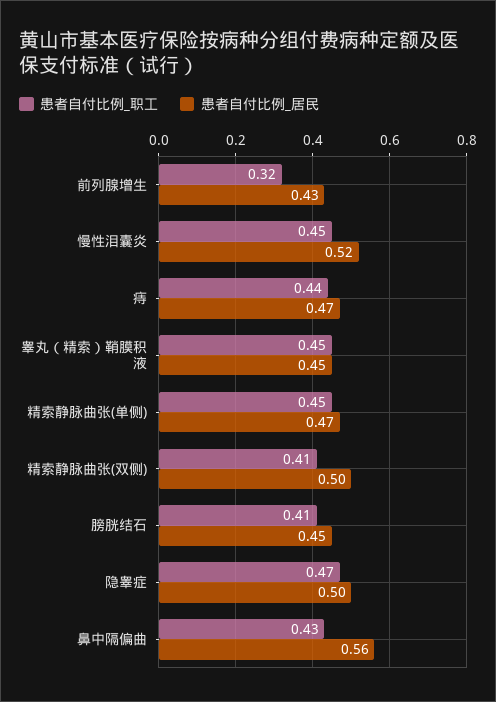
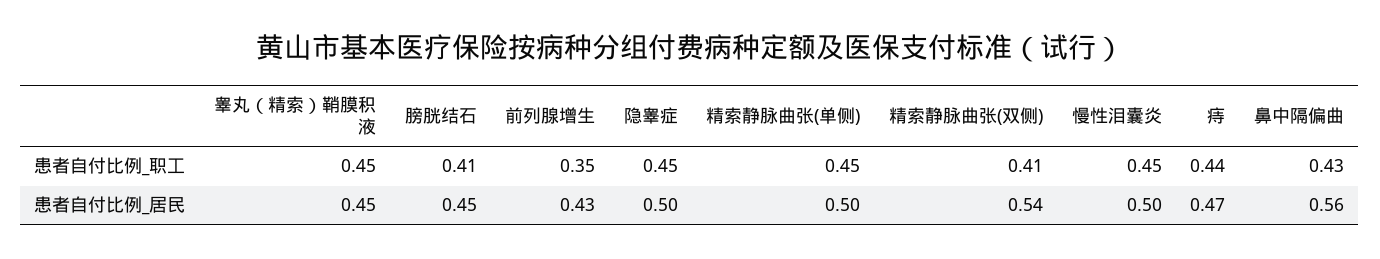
患者自付比例_职工, 前列腺增生: 0.32 -> 0.35
患者自付比例_居民, 慢性泪囊炎: 0.52 -> 0.5
患者自付比例_居民, 精索静脉曲张(单侧): 0.47 -> 0.5
患者自付比例_居民, 精索静脉曲张(双侧): 0.5 -> 0.54
患者自付比例_职工, 隐睾症: 0.47 -> 0.45

